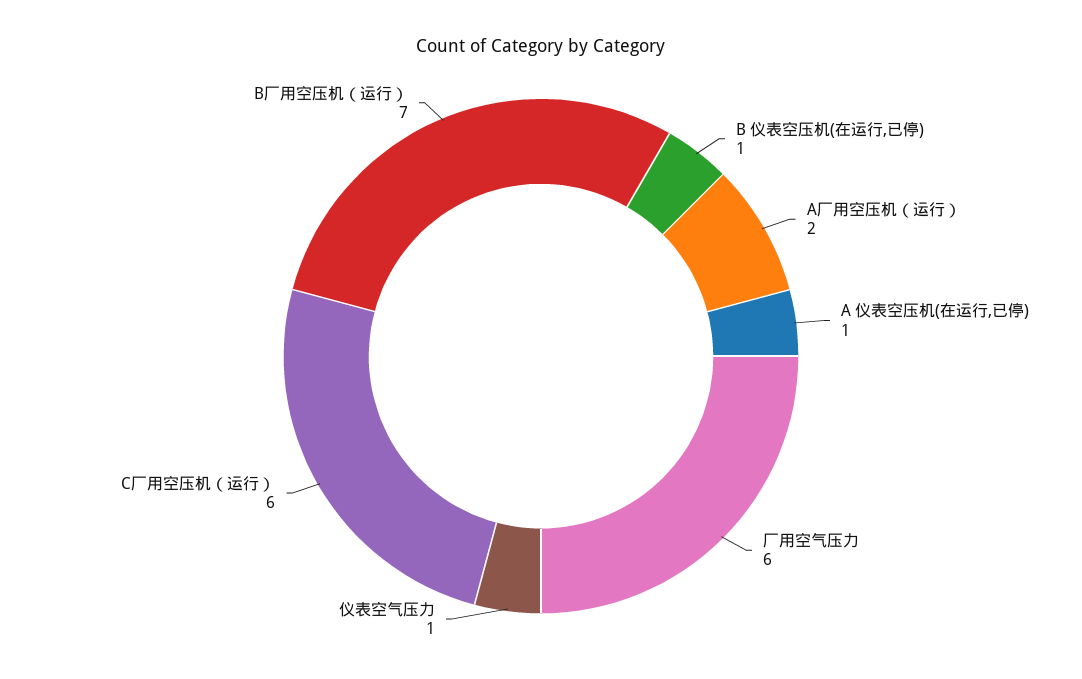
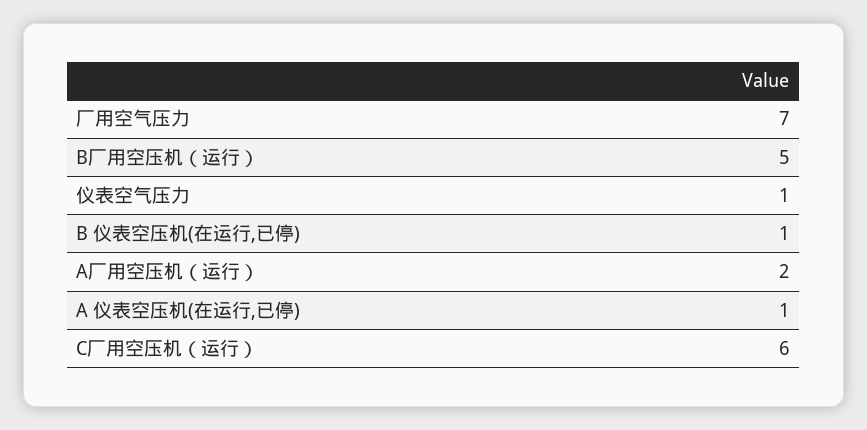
厂用空气压力: 6 -> 7
B厂用空压机（运行）: 7 -> 5

